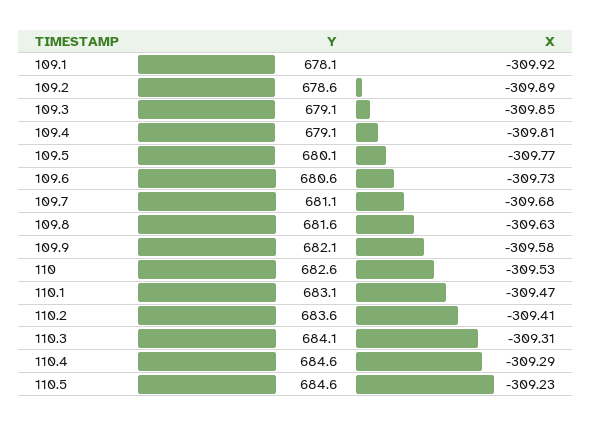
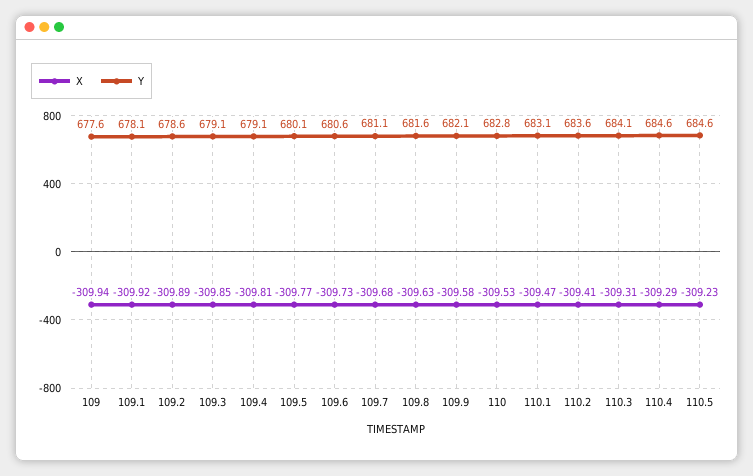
Y, 110: 682.6 -> 682.8
X, 109: none -> -309.94
Y, 109: none -> 677.6

